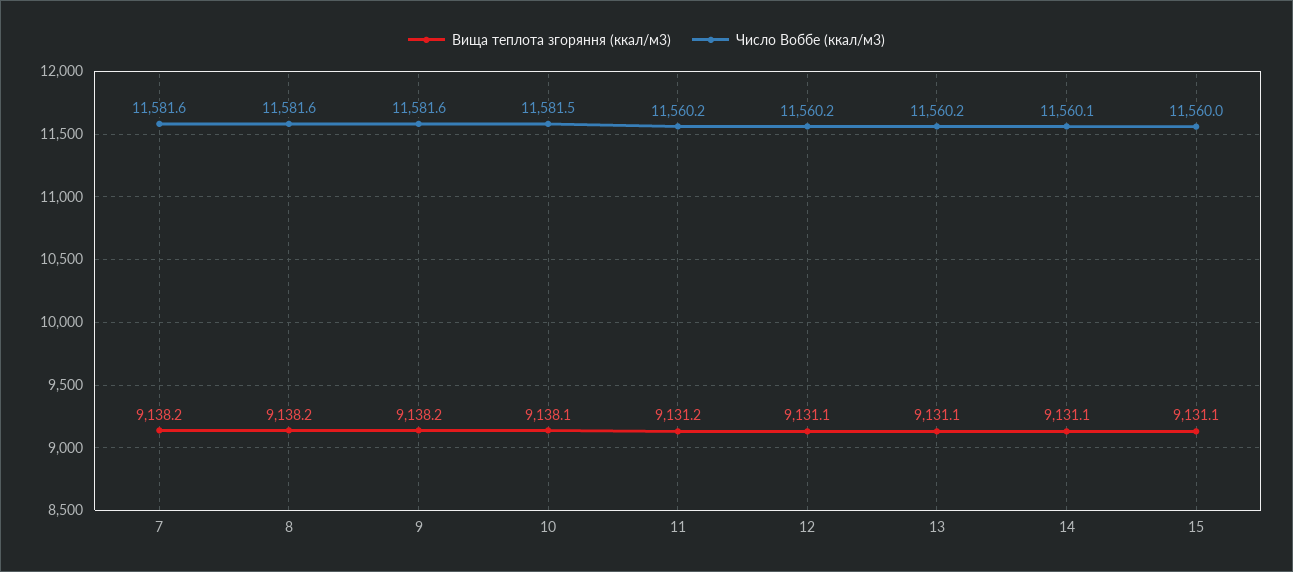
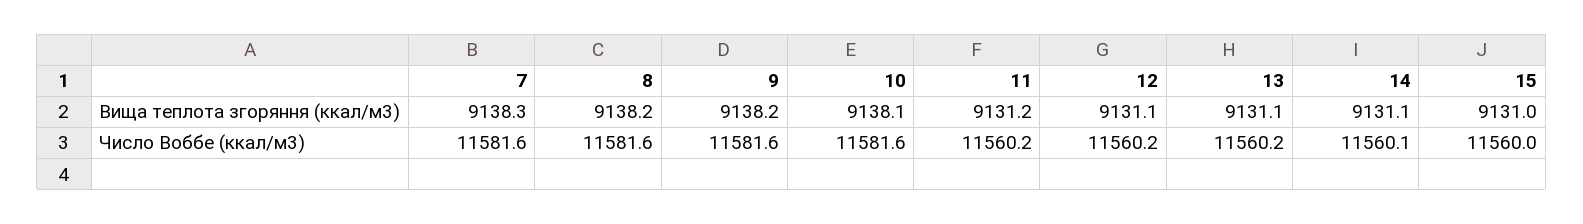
Вища теплота згоряння (ккал/м3), 7: 9138.2 -> 9138.3
Число Воббе (ккал/м3), 10: 11581.5 -> 11581.6
Вища теплота згоряння (ккал/м3), 15: 9131.1 -> 9131

